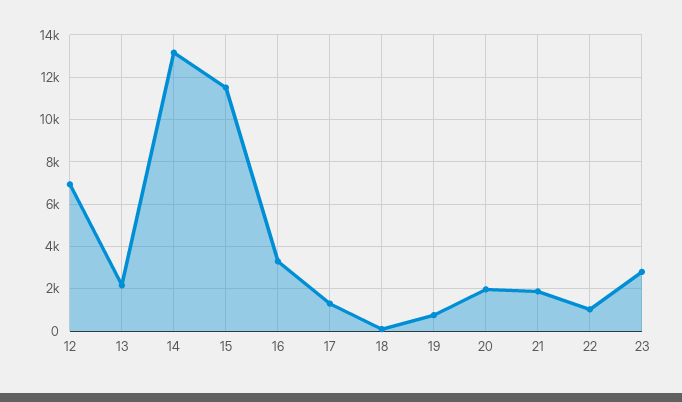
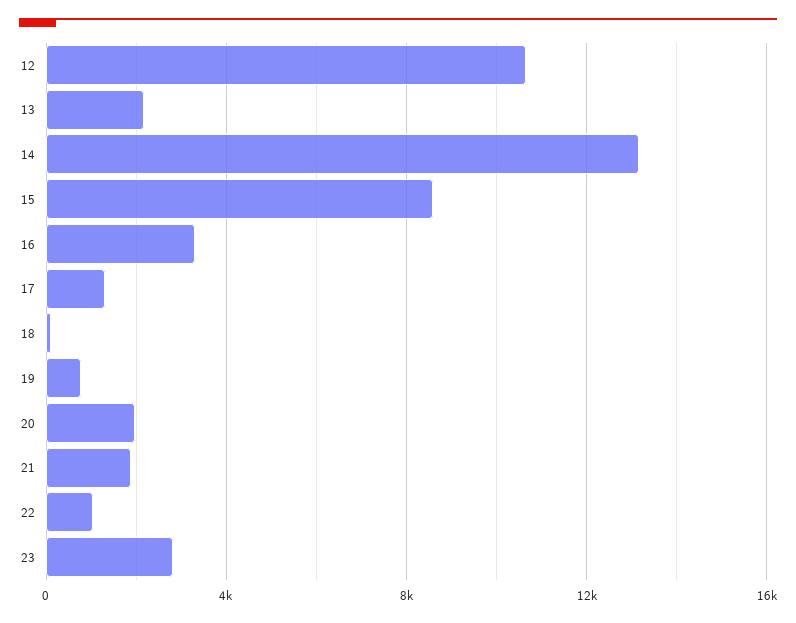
12: 7000 -> 10500
15: 11500 -> 8500

